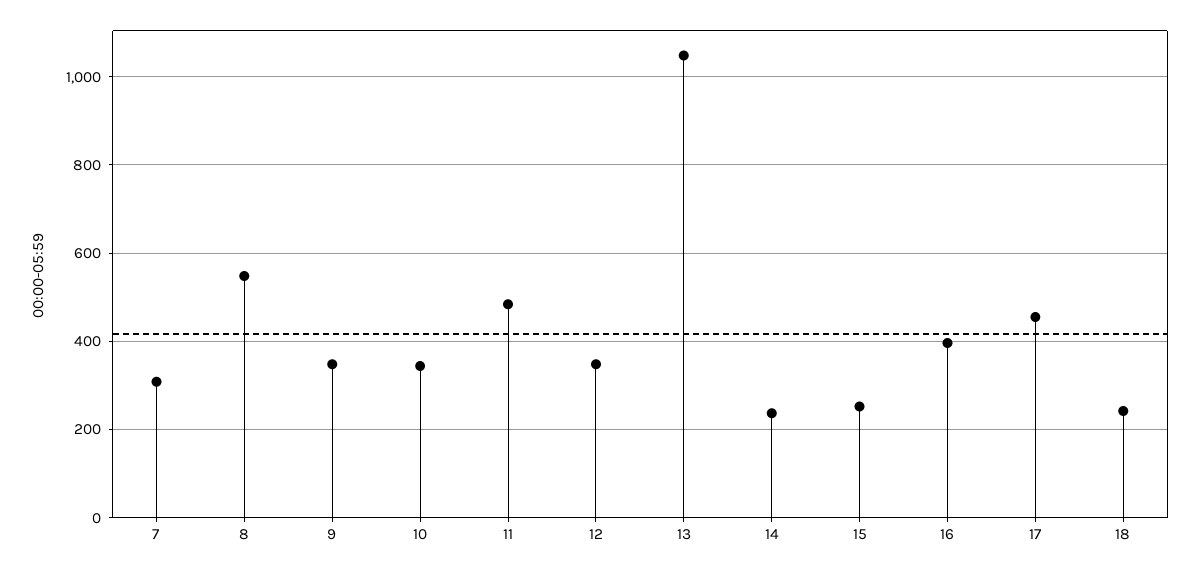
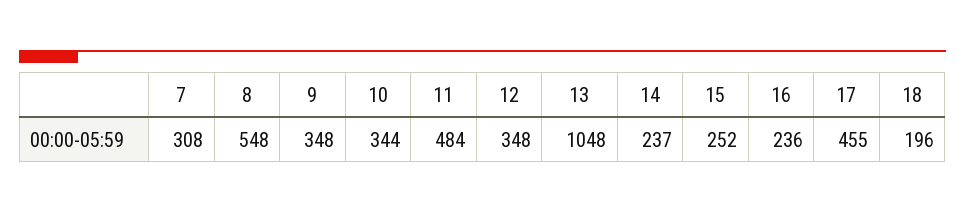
16: 400 -> 236
18: 240 -> 196

